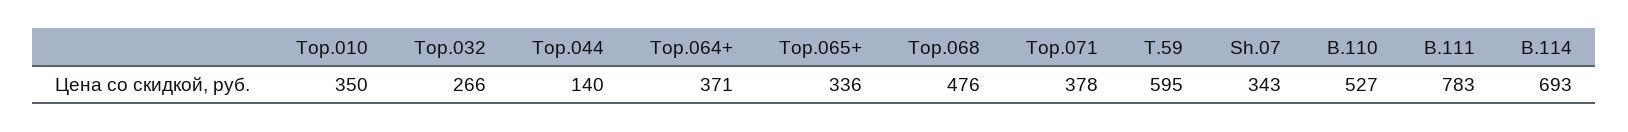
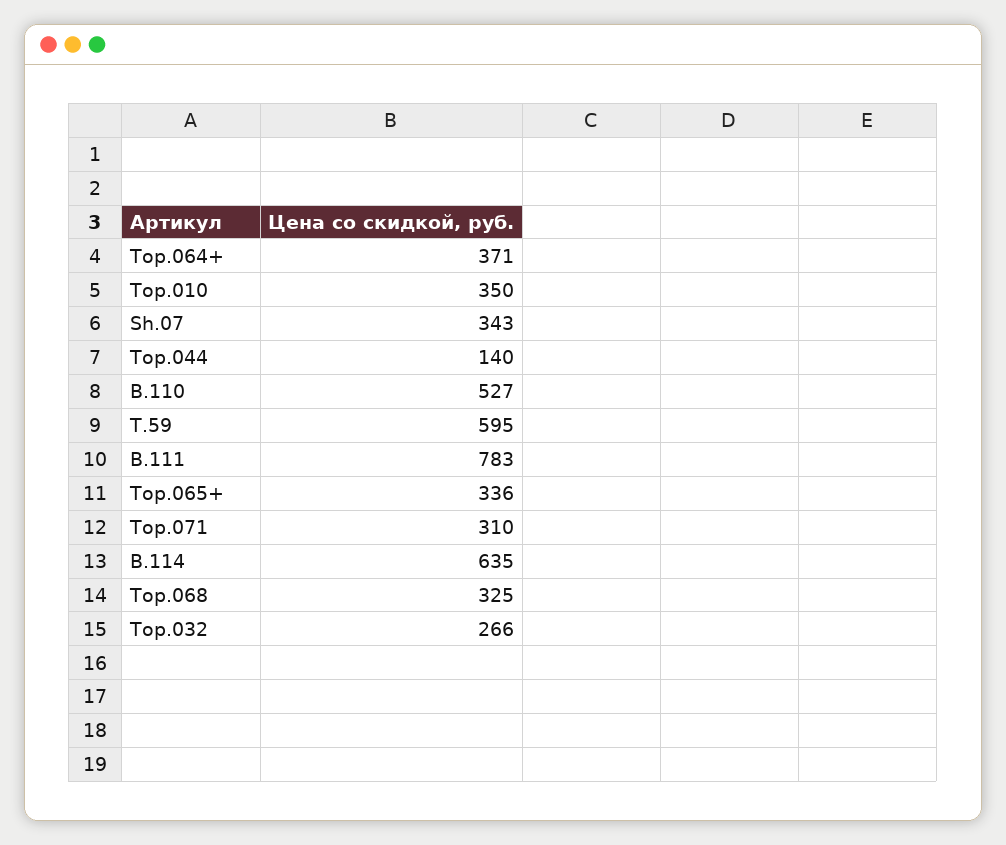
Тор.068: 476 -> 325
Тор.071: 378 -> 310
B.114: 693 -> 635

